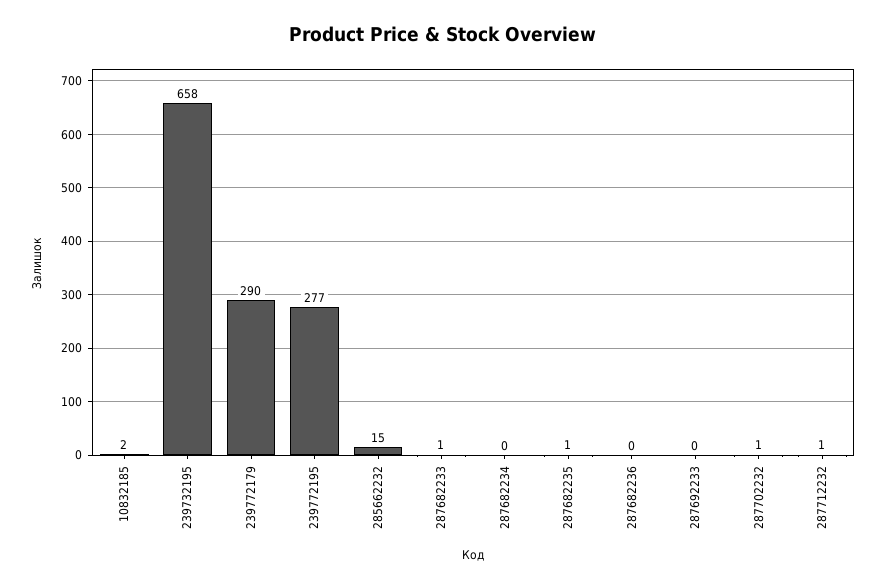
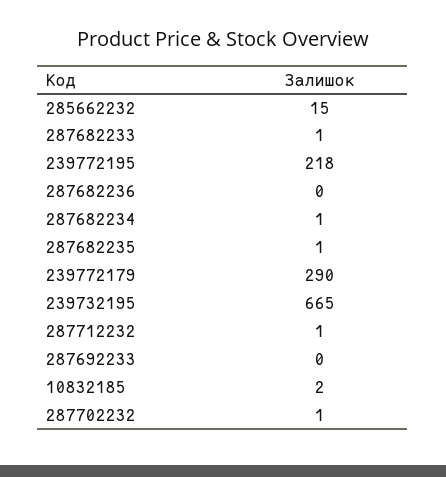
239732195: 658 -> 665
239772195: 277 -> 218
287682234: 0 -> 1

